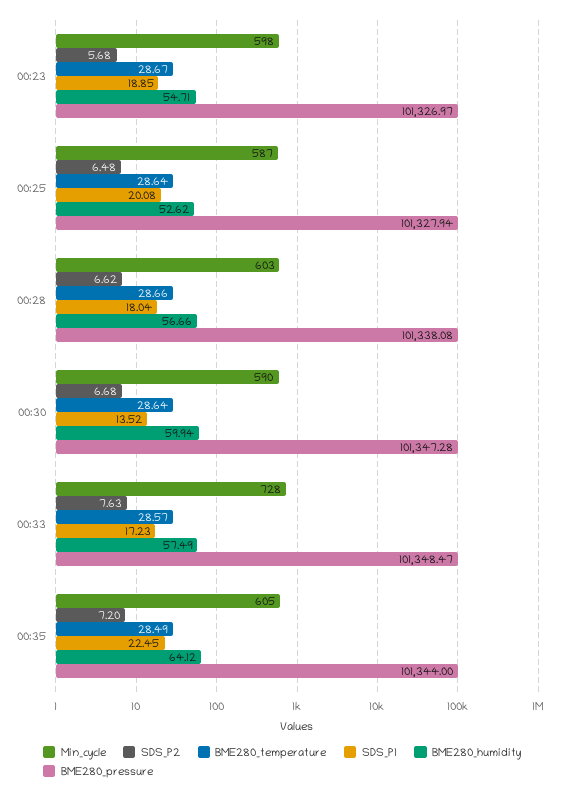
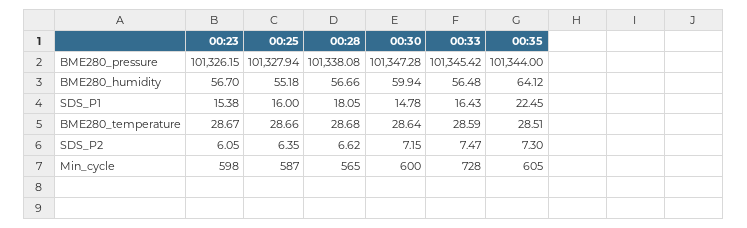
SDS_P2, 00:23: 5.68 -> 6.05
SDS_P1, 00:23: 18.85 -> 15.38
BME280_humidity, 00:23: 54.71 -> 56.7
BME280_pressure, 00:23: 101326.97 -> 101326.15
SDS_P2, 00:25: 6.48 -> 6.35
BME280_temperature, 00:25: 28.64 -> 28.66
SDS_P1, 00:25: 20.08 -> 16
BME280_humidity, 00:25: 52.62 -> 55.18
Min_cycle, 00:28: 603 -> 565
BME280_temperature, 00:28: 28.66 -> 28.68
SDS_P1, 00:28: 18.04 -> 18.05
Min_cycle, 00:30: 590 -> 600
SDS_P2, 00:30: 6.68 -> 7.15
SDS_P1, 00:30: 13.52 -> 14.78
SDS_P2, 00:33: 7.63 -> 7.47
BME280_temperature, 00:33: 28.57 -> 28.59
SDS_P1, 00:33: 17.23 -> 16.43
BME280_humidity, 00:33: 57.49 -> 56.48
BME280_pressure, 00:33: 101348.47 -> 101345.42
SDS_P2, 00:35: 7.2 -> 7.3
BME280_temperature, 00:35: 28.49 -> 28.51

